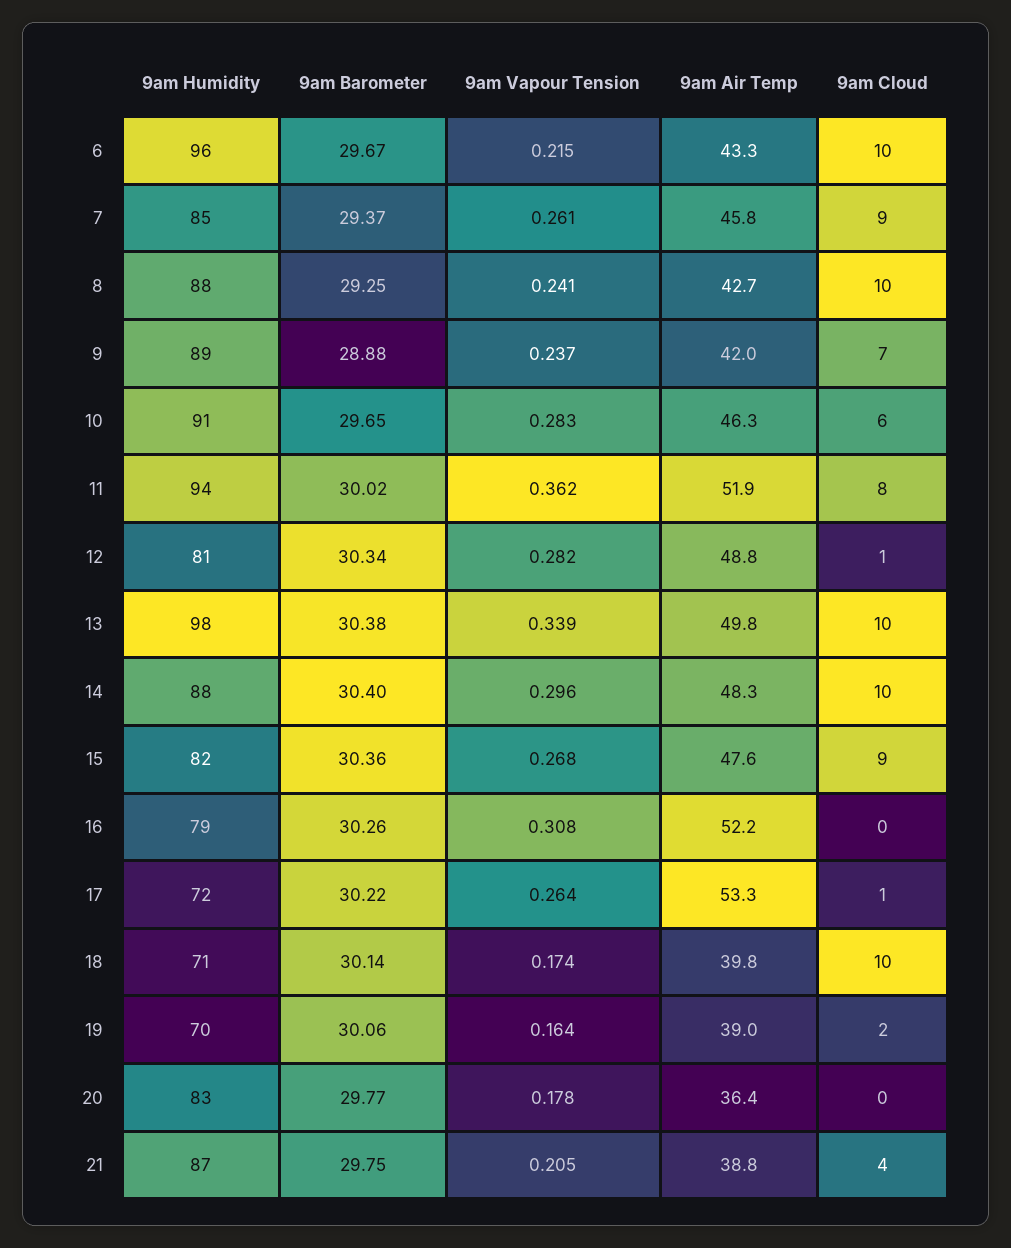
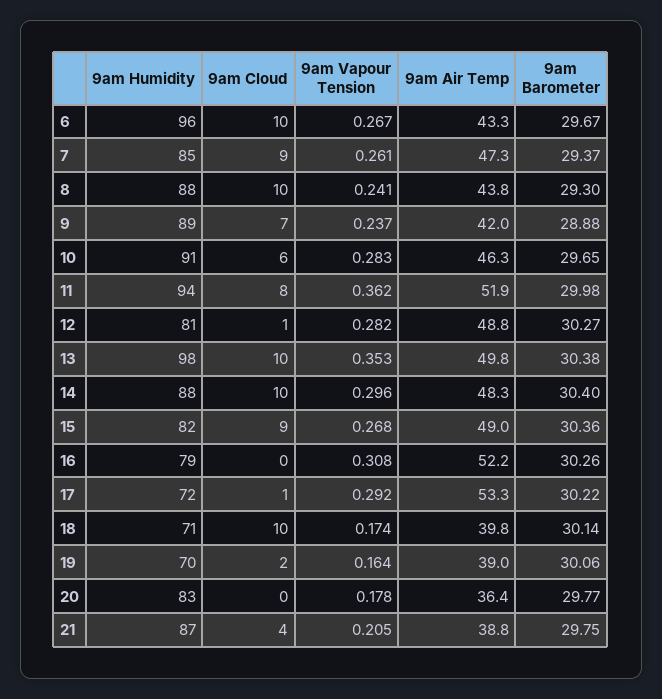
9am Vapour Tension, 6: 0.215 -> 0.267
9am Air Temp, 7: 45.8 -> 47.3
9am Barometer, 8: 29.25 -> 29.3
9am Air Temp, 8: 42.7 -> 43.8
9am Barometer, 11: 30.02 -> 29.98
9am Barometer, 12: 30.34 -> 30.27
9am Vapour Tension, 13: 0.339 -> 0.353
9am Air Temp, 15: 47.6 -> 49
9am Vapour Tension, 17: 0.264 -> 0.292

